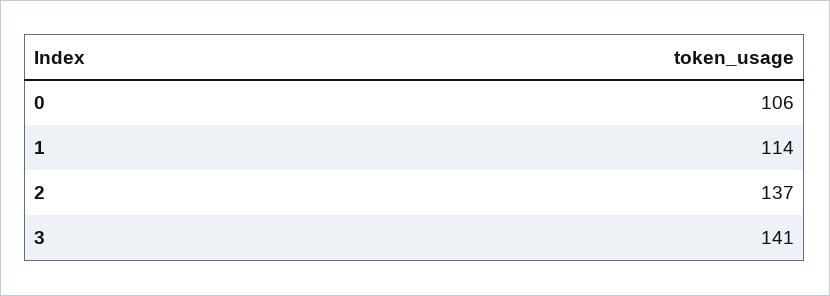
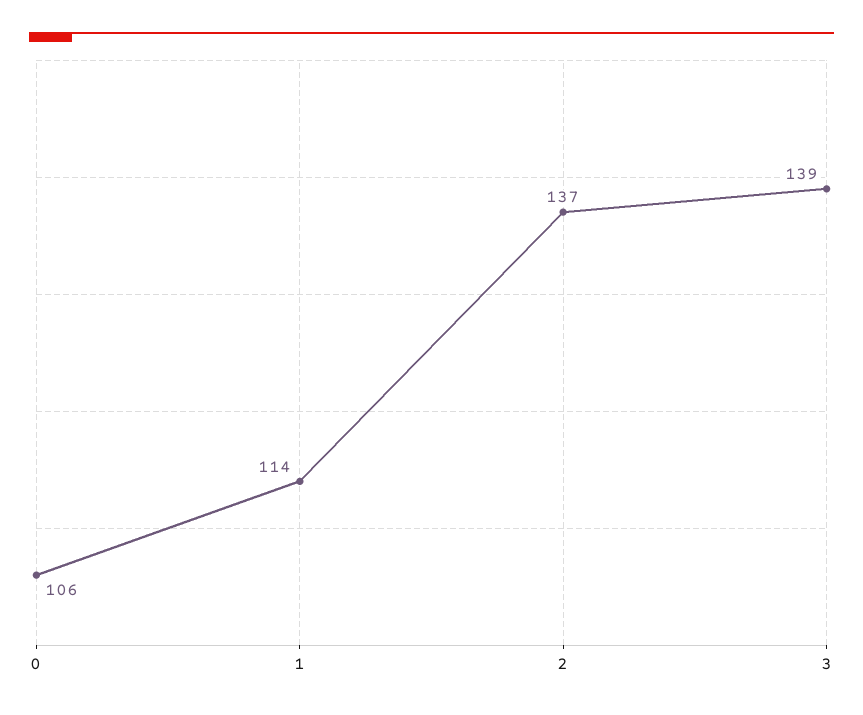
3: 141 -> 139

